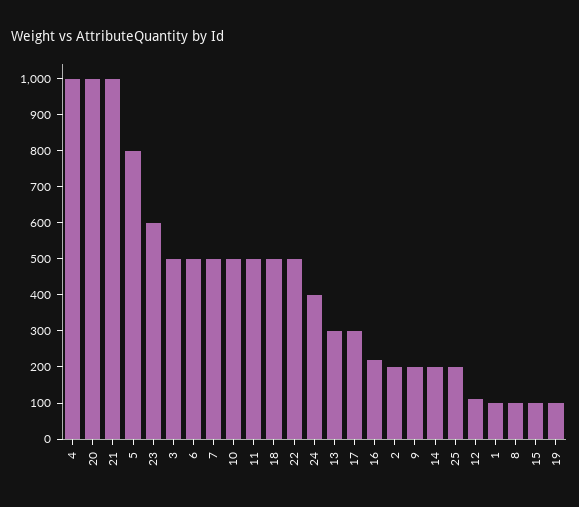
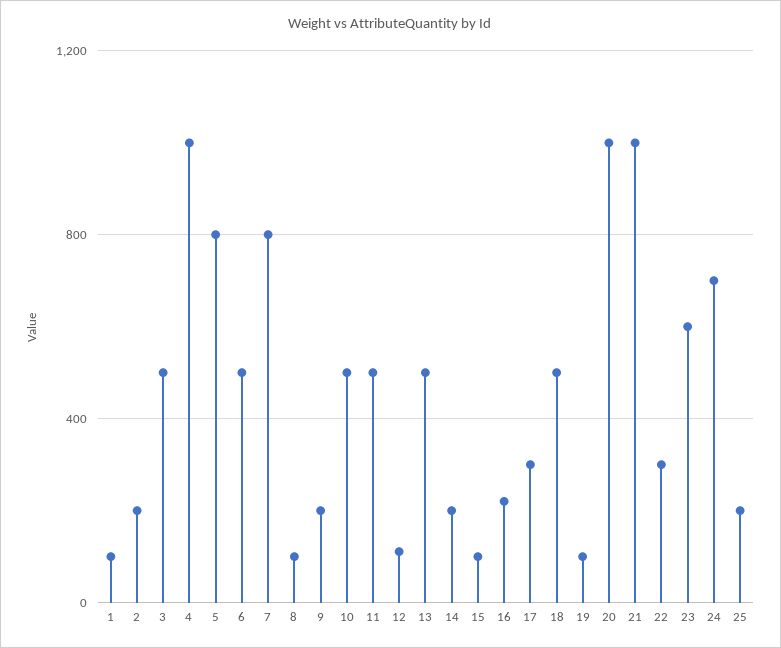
7: 500 -> 800
22: 500 -> 300
24: 400 -> 700
13: 300 -> 500

